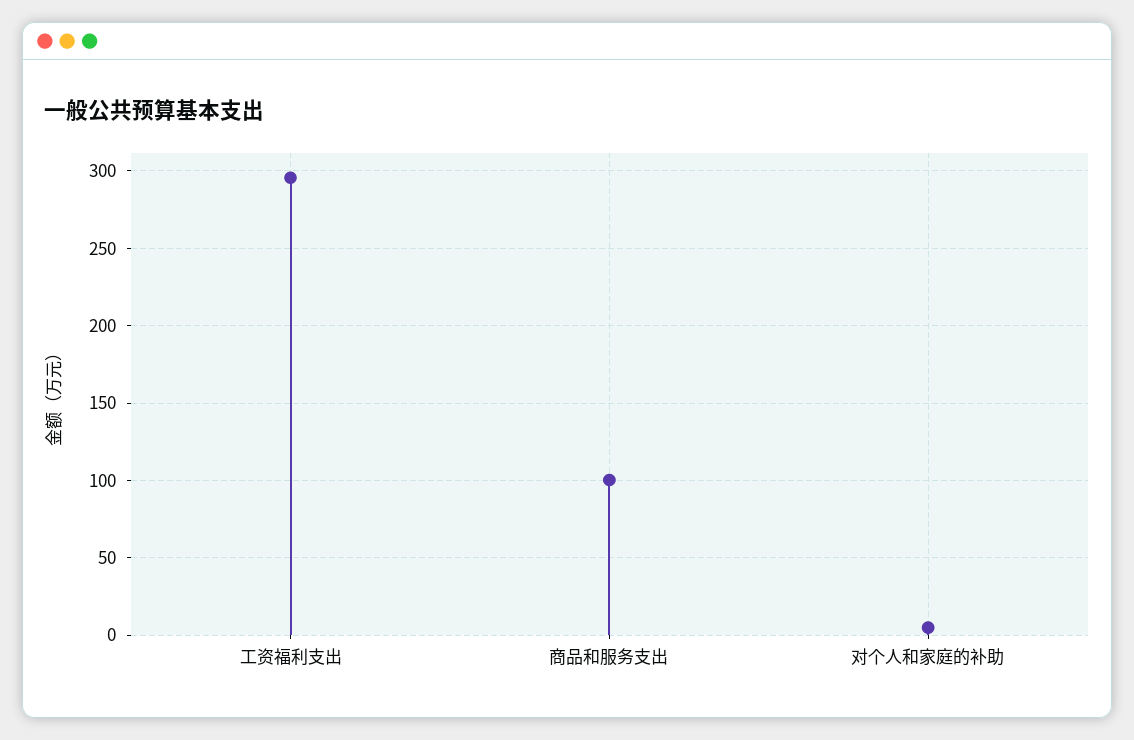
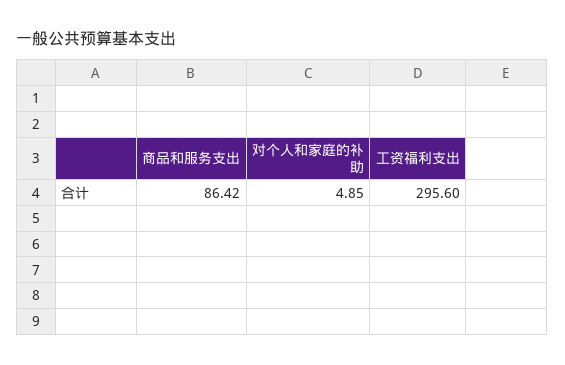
商品和服务支出: 100 -> 86.42

